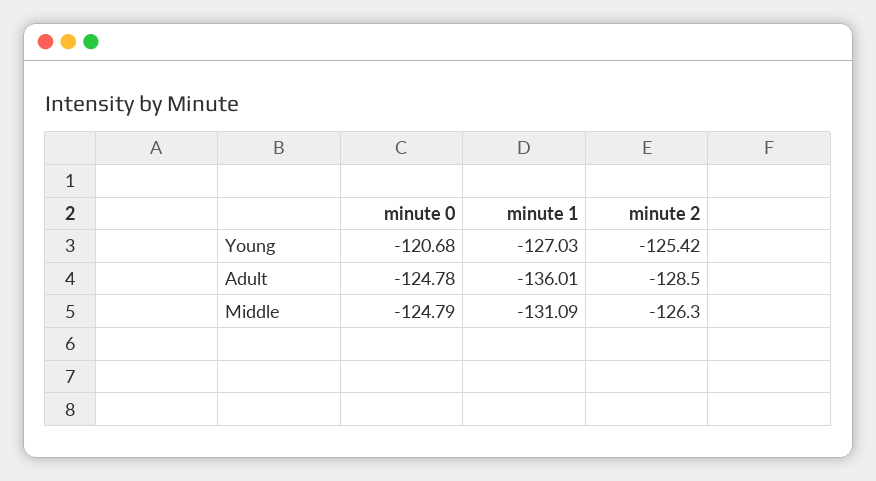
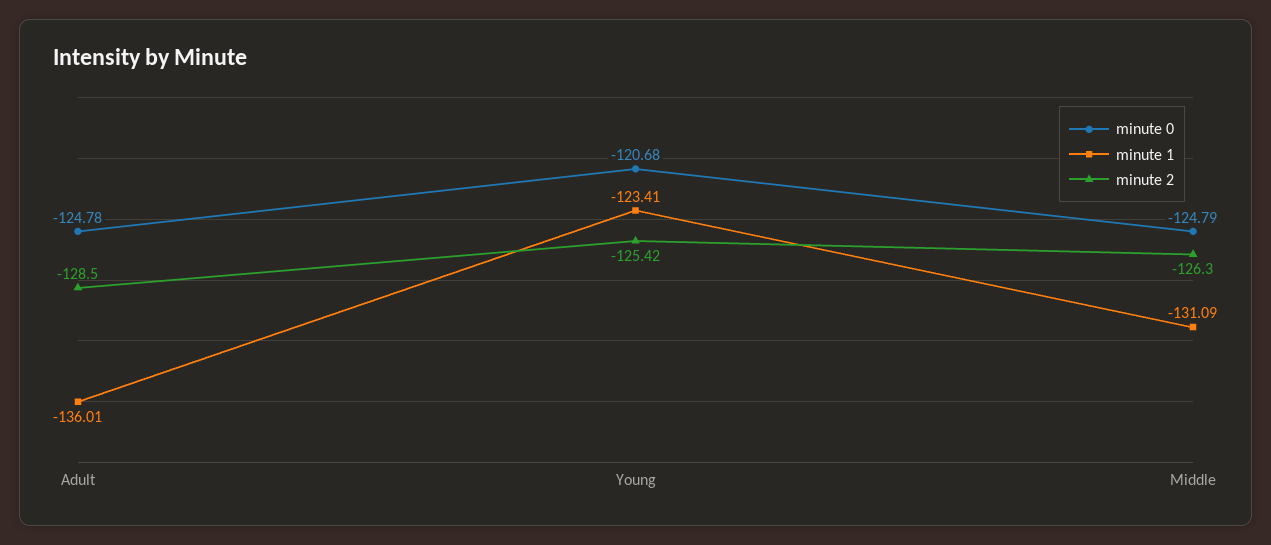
minute 1, Young: -127.03 -> -123.41

